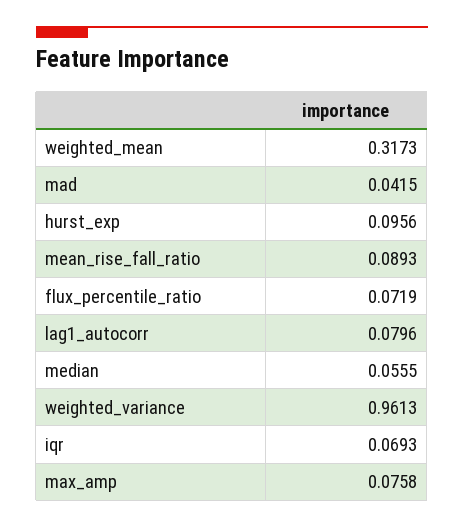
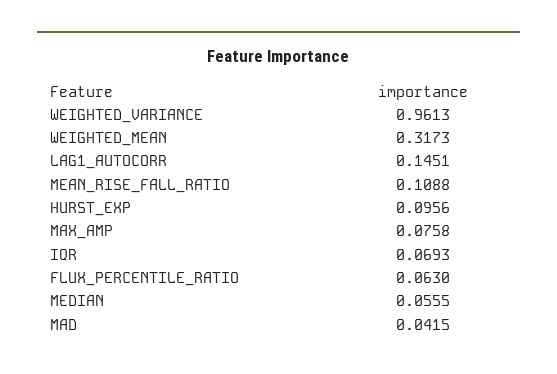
mean_rise_fall_ratio: 0.0893 -> 0.1088
flux_percentile_ratio: 0.0719 -> 0.063
lag1_autocorr: 0.0796 -> 0.1451

